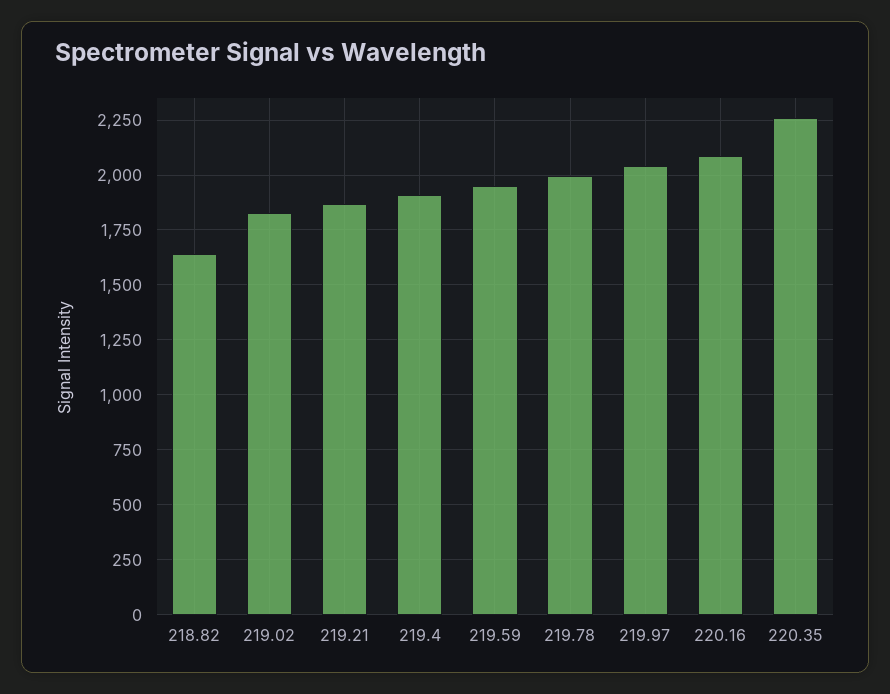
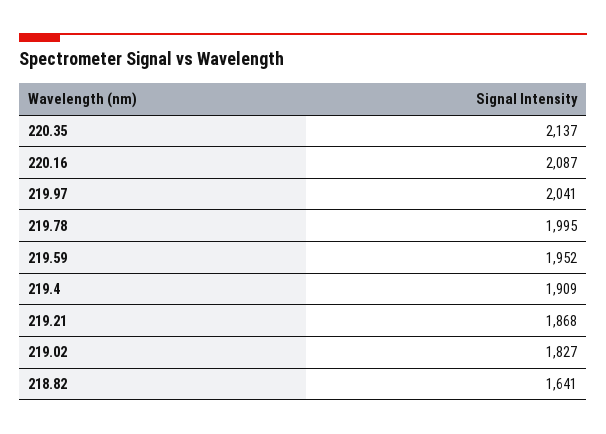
220.35: 2250 -> 2137

